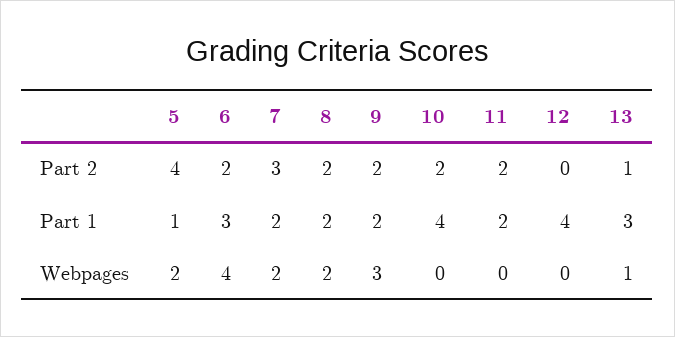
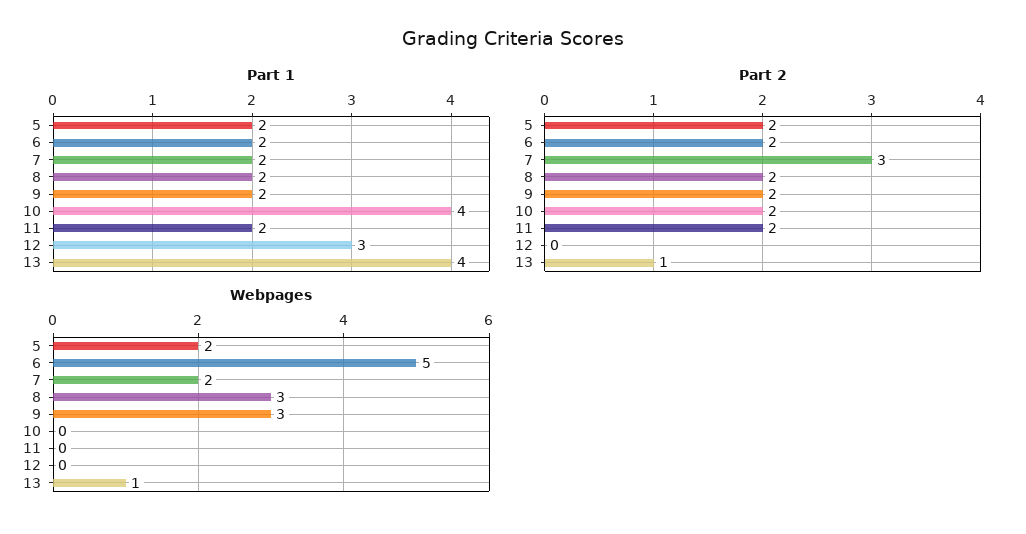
Part 2, 5: 4 -> 2
Part 1, 5: 1 -> 2
Part 1, 6: 3 -> 2
Part 1, 12: 4 -> 3
Part 1, 13: 3 -> 4
Webpages, 6: 4 -> 5
Webpages, 8: 2 -> 3

